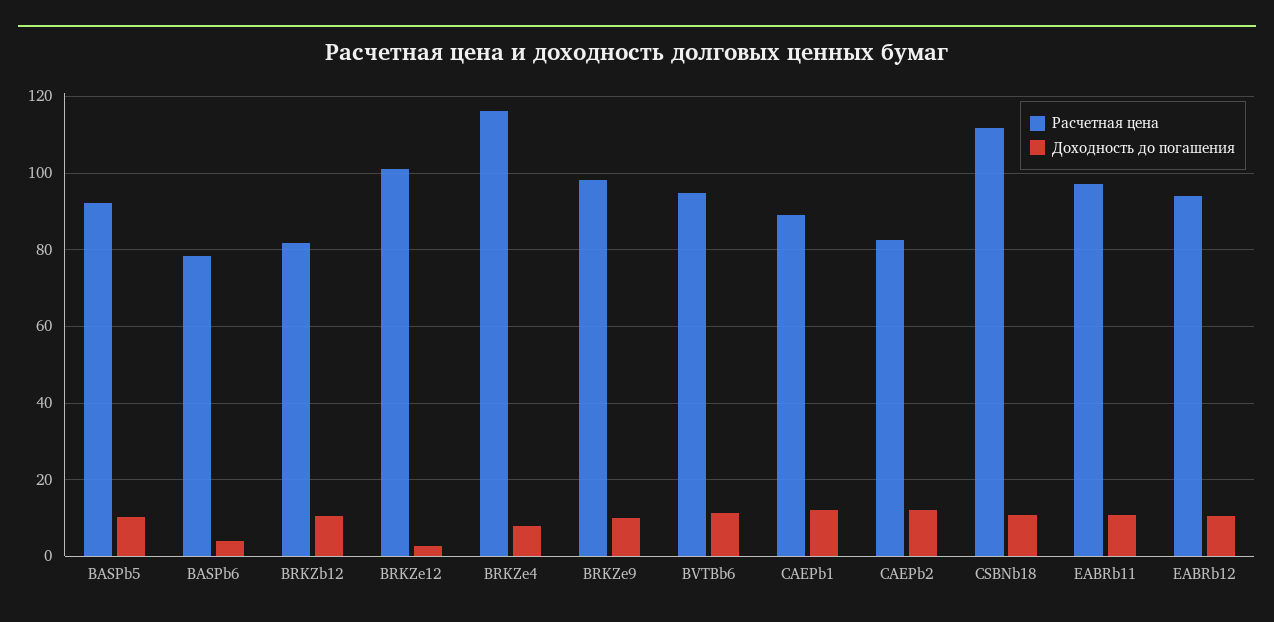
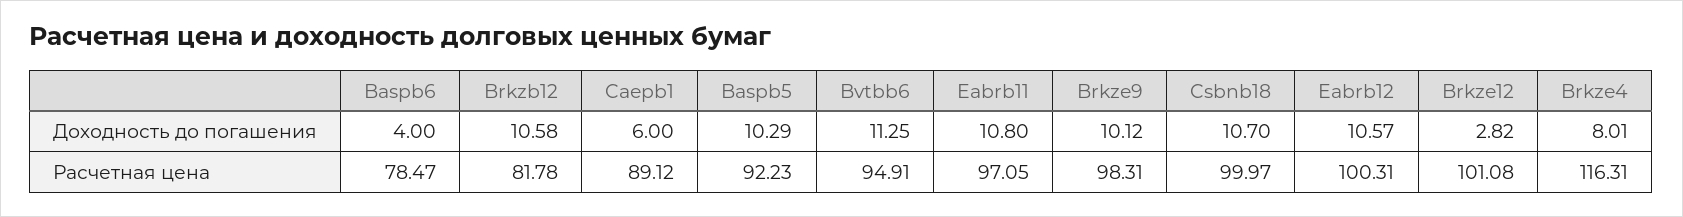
Доходность до погашения, CAEPb1: 12 -> 6
Расчетная цена, CAEPb2: 82 -> none
Доходность до погашения, CAEPb2: 12 -> none
Расчетная цена, CSBNb18: 112 -> 99.97
Расчетная цена, EABRb12: 94 -> 100.31

